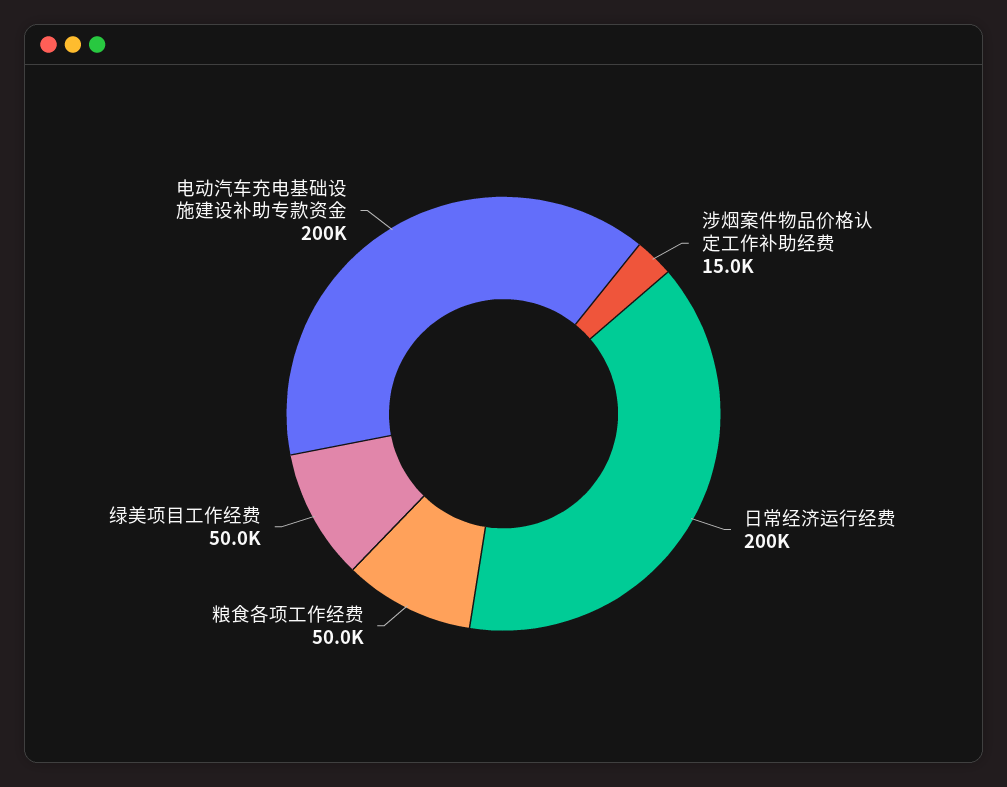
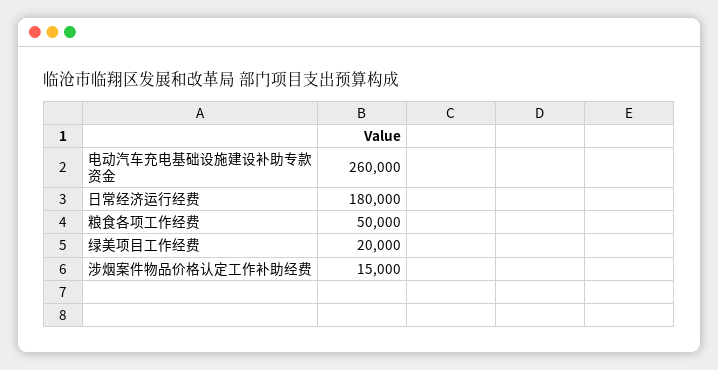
日常经济运行经费: 200000 -> 180000
绿美项目工作经费: 50000 -> 20000
电动汽车充电基础设施建设补助专款资金: 200000 -> 260000

